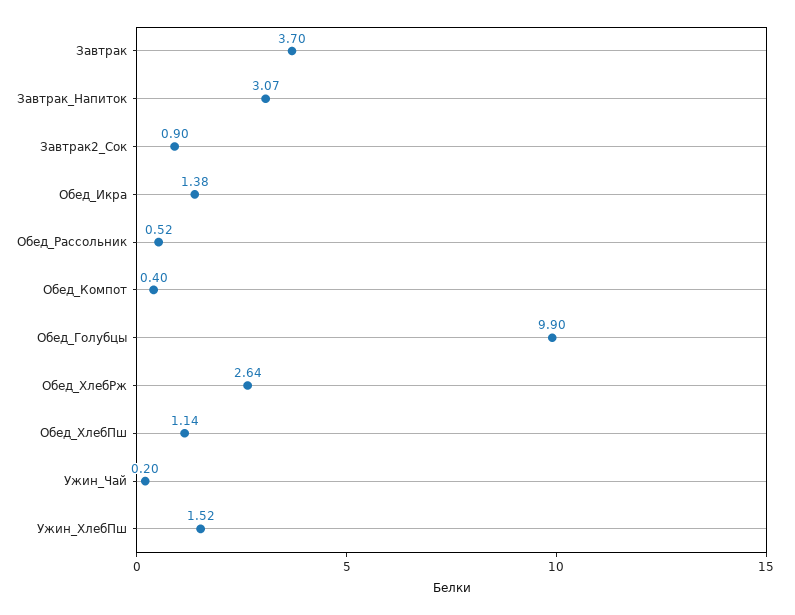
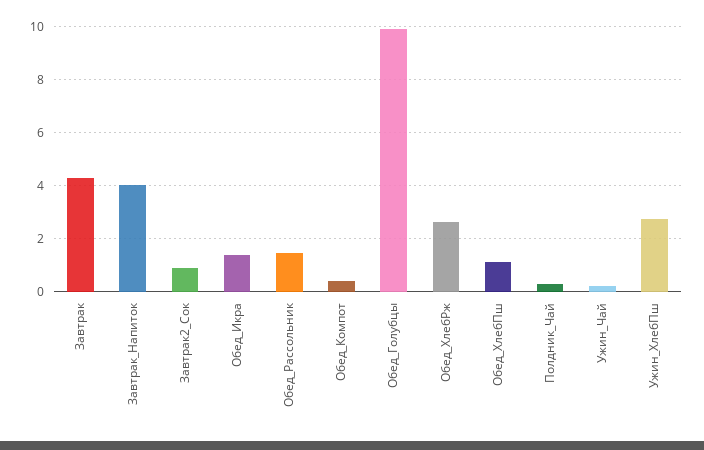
Завтрак: 3.7 -> 4.25
Завтрак_Напиток: 3.07 -> 4
Обед_Рассольник: 0.52 -> 1.5
Ужин_ХлебПш: 1.52 -> 2.75
Полдник_Чай: none -> 0.25

